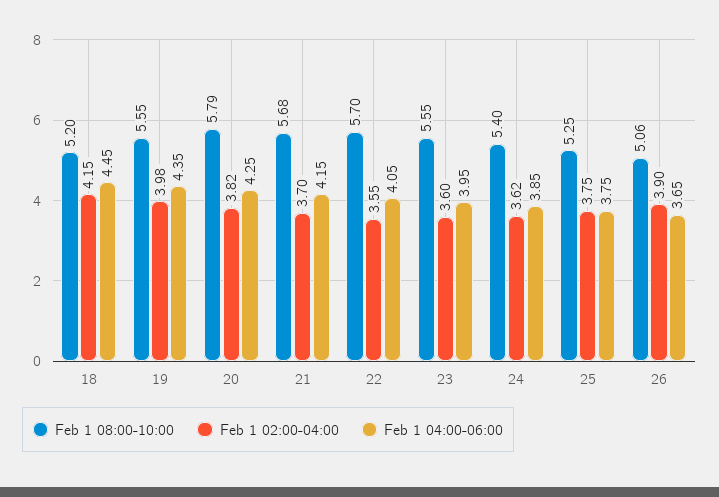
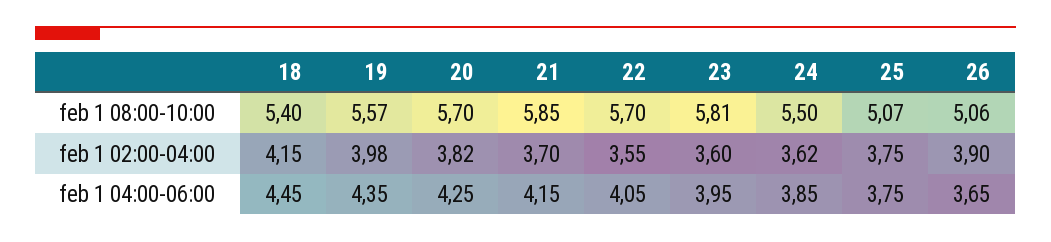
Feb 1 08:00-10:00, 18: 5.2 -> 5.4
Feb 1 08:00-10:00, 19: 5.55 -> 5.57
Feb 1 08:00-10:00, 20: 5.79 -> 5.7
Feb 1 08:00-10:00, 21: 5.68 -> 5.85
Feb 1 08:00-10:00, 23: 5.55 -> 5.81
Feb 1 08:00-10:00, 24: 5.4 -> 5.5
Feb 1 08:00-10:00, 25: 5.25 -> 5.07

